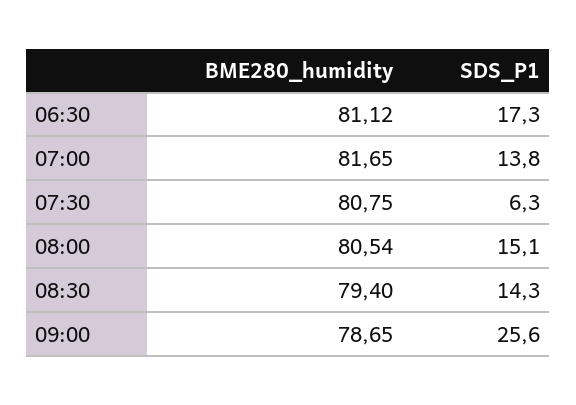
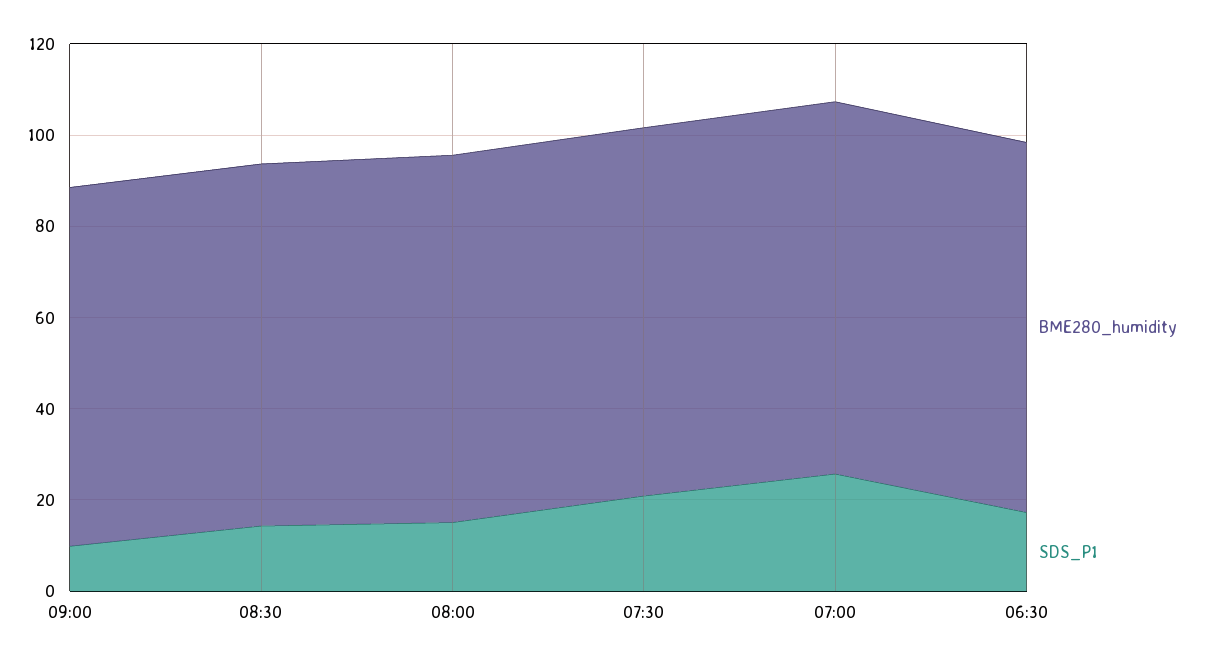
SDS_P1, 07:00: 13.8 -> 25
SDS_P1, 07:30: 6.3 -> 20
SDS_P1, 09:00: 25.6 -> 10

